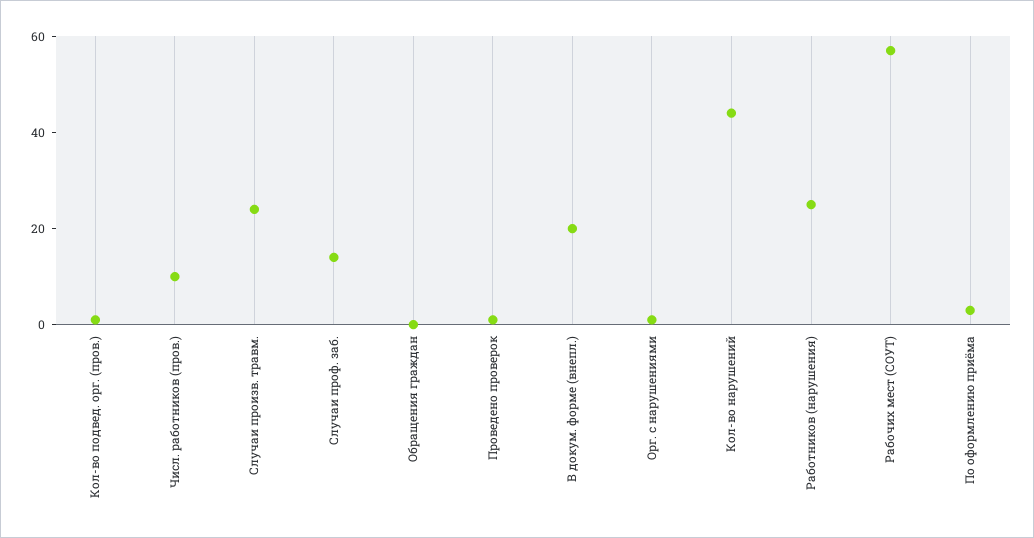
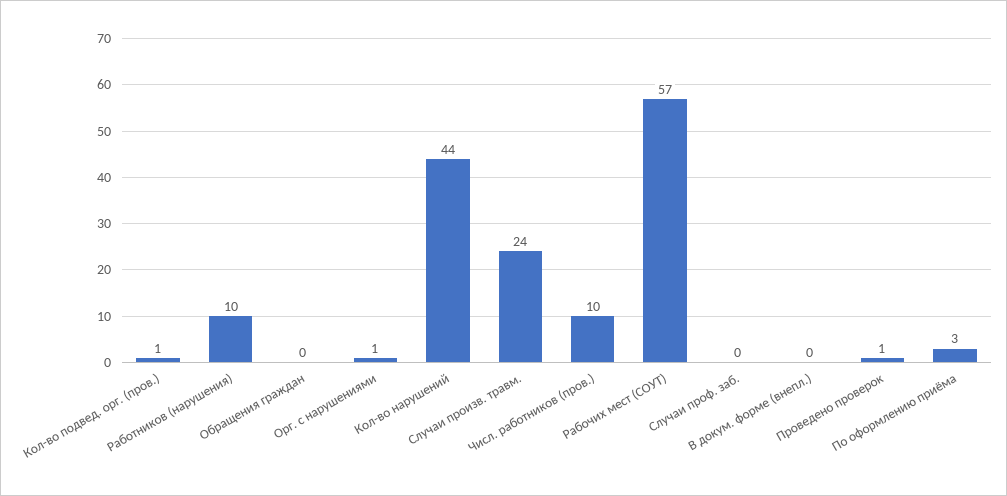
Случаи проф. заб.: 15 -> 0
В докум. форме (внепл.): 20 -> 0
Работников (нарушения): 25 -> 10

